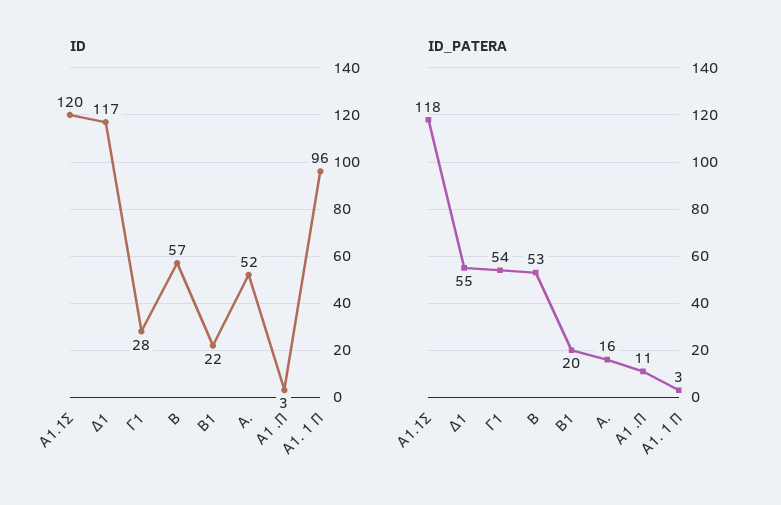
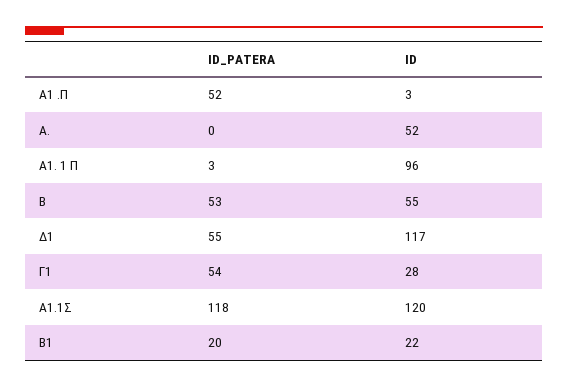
ID, Β: 57 -> 55
ID_PATERA, Α.: 16 -> 0
ID_PATERA, Α1 .Π: 11 -> 52

